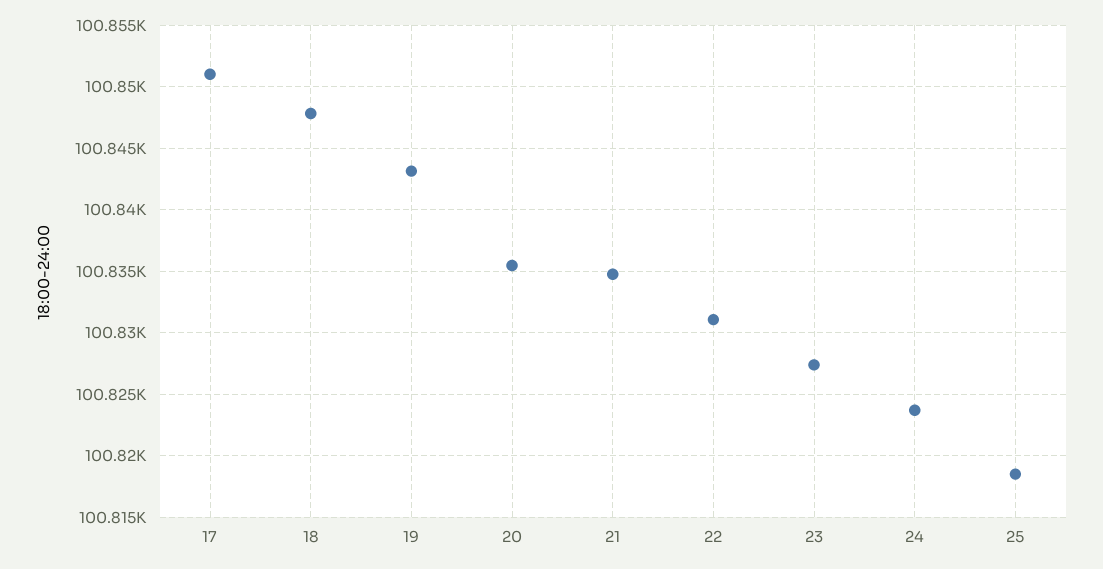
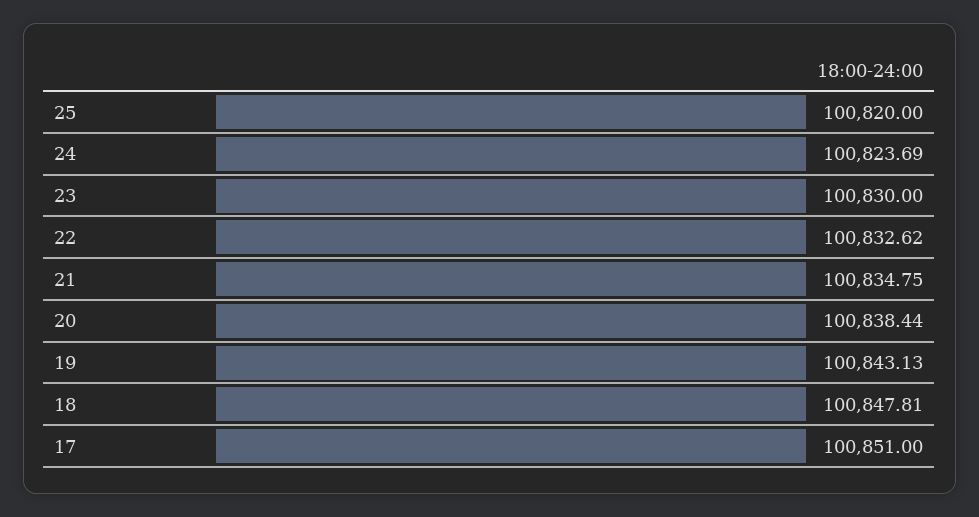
20: 100835.5 -> 100838.44
22: 100831 -> 100832.62
23: 100827.5 -> 100830
25: 100818.5 -> 100820

